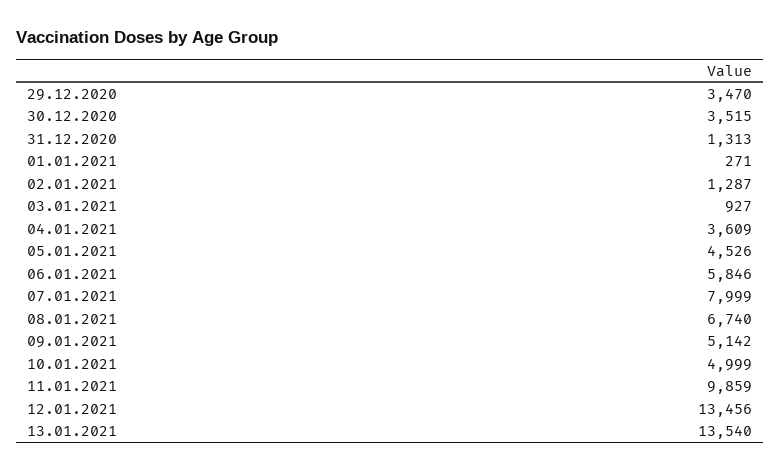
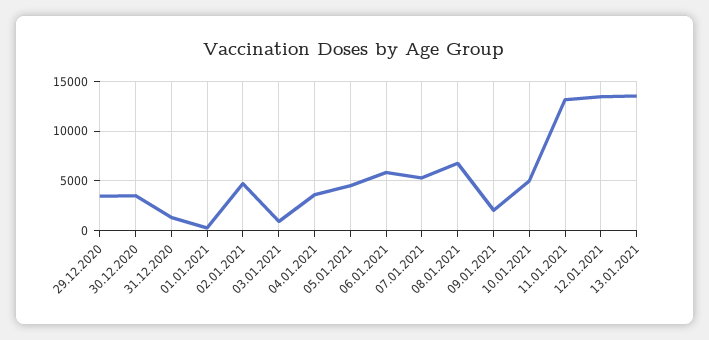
02.01.2021: 1287 -> 5000
07.01.2021: 7999 -> 5000
09.01.2021: 5142 -> 2000
11.01.2021: 9859 -> 13000

